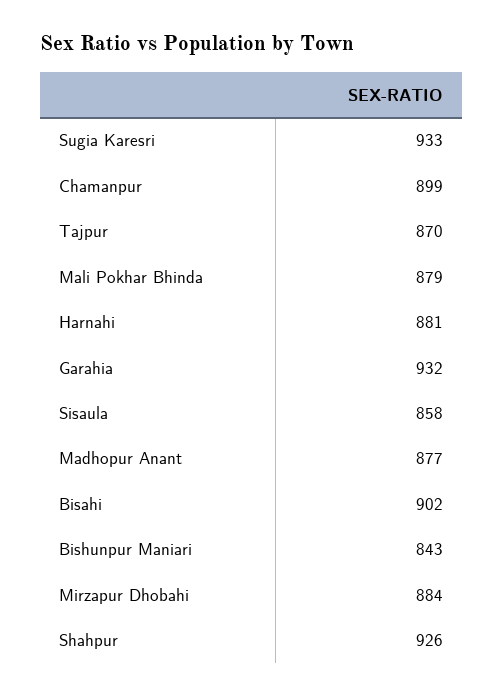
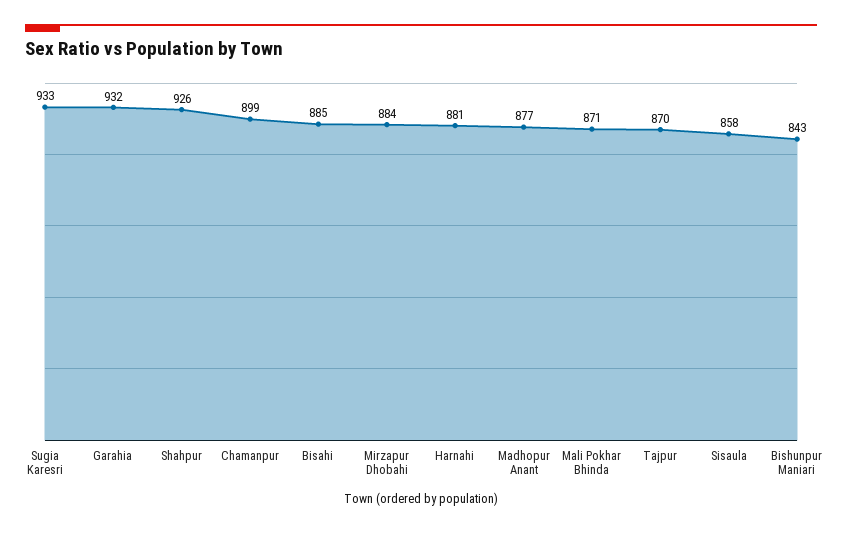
Mali Pokhar Bhinda: 879 -> 871
Bisahi: 902 -> 885

